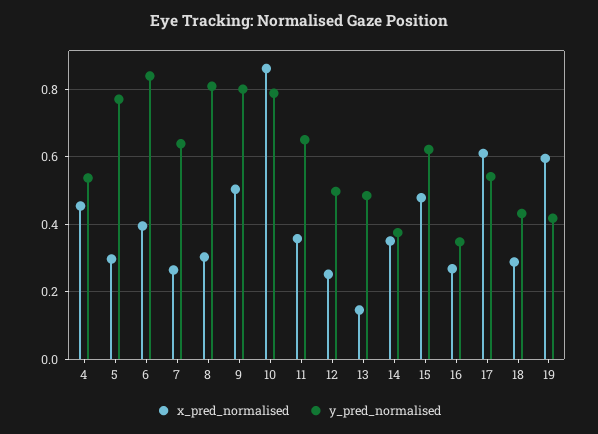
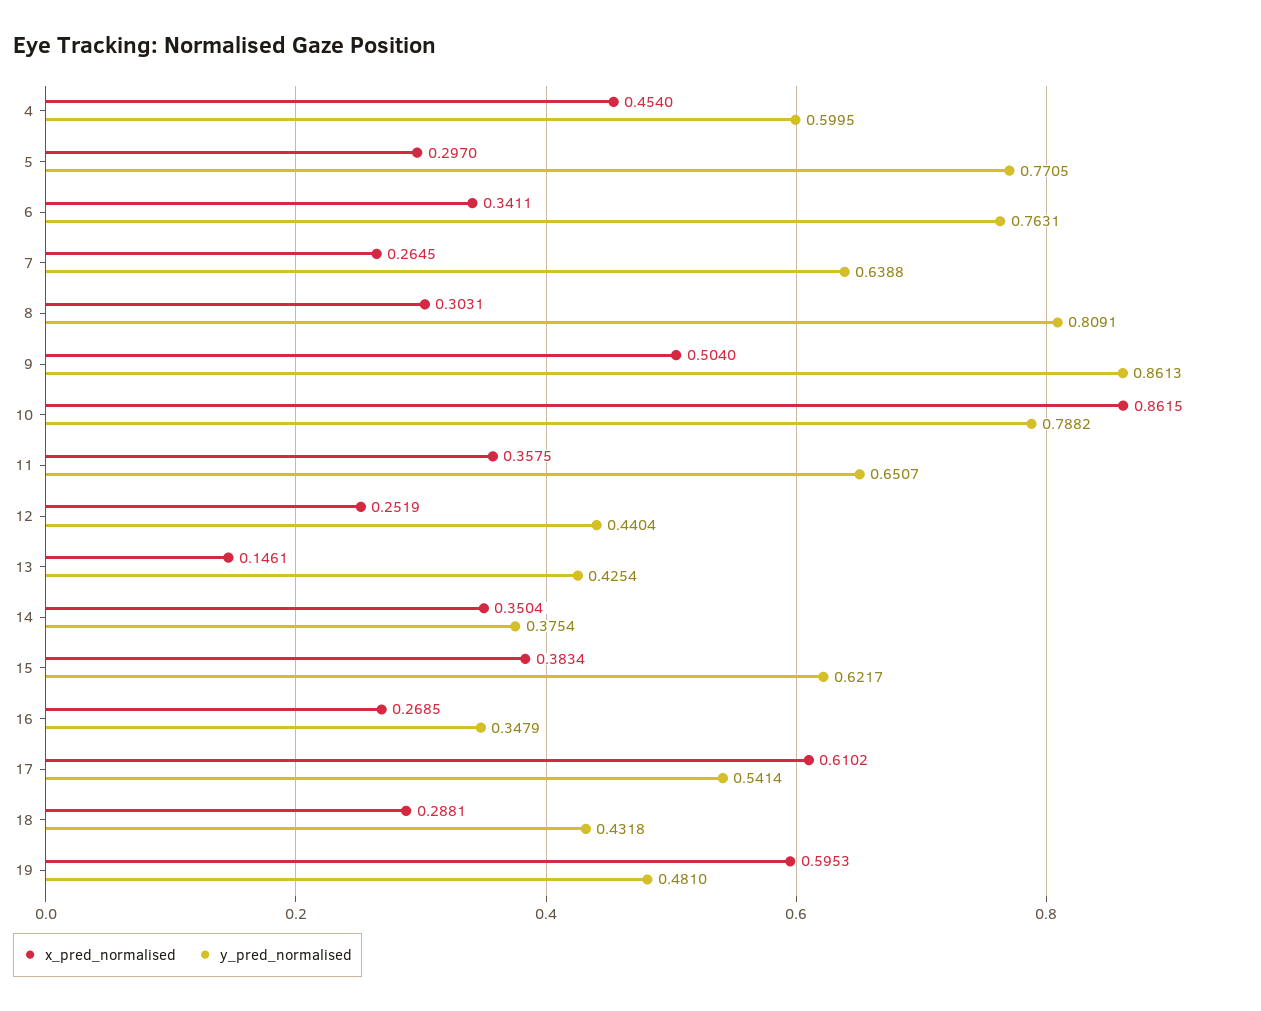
y_pred_normalised, 4: 0.54 -> 0.5995
x_pred_normalised, 6: 0.4 -> 0.3411
y_pred_normalised, 6: 0.84 -> 0.7631
y_pred_normalised, 9: 0.8 -> 0.8613
y_pred_normalised, 12: 0.5 -> 0.4404
y_pred_normalised, 13: 0.48 -> 0.4254
x_pred_normalised, 15: 0.48 -> 0.3834
y_pred_normalised, 19: 0.42 -> 0.481

